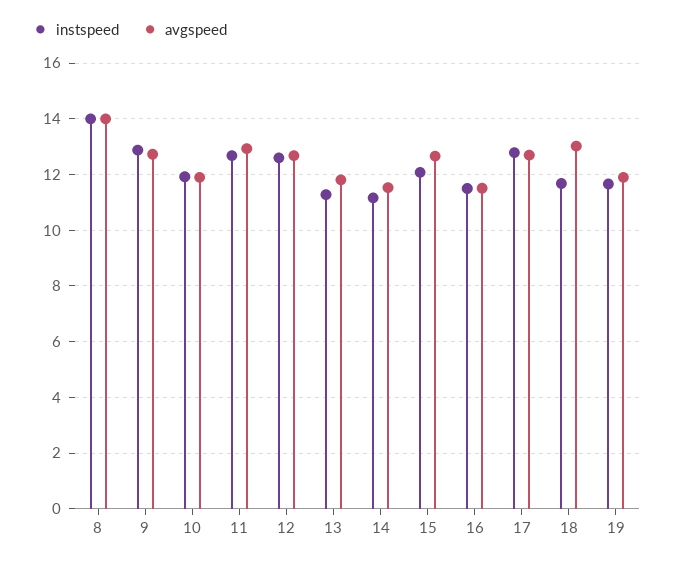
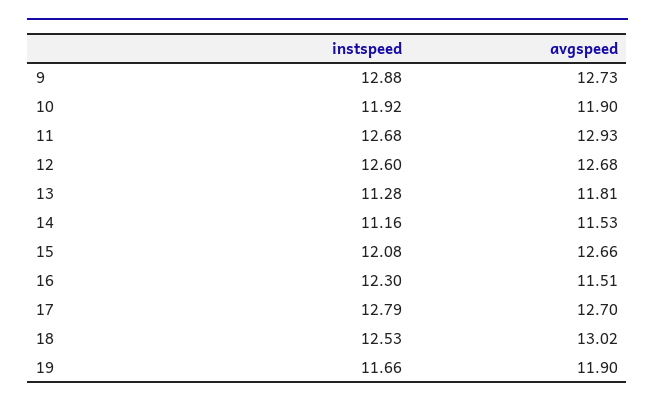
instspeed, 8: 14 -> none
avgspeed, 8: 14 -> none
instspeed, 16: 11.5 -> 12.3
instspeed, 18: 11.75 -> 12.53

